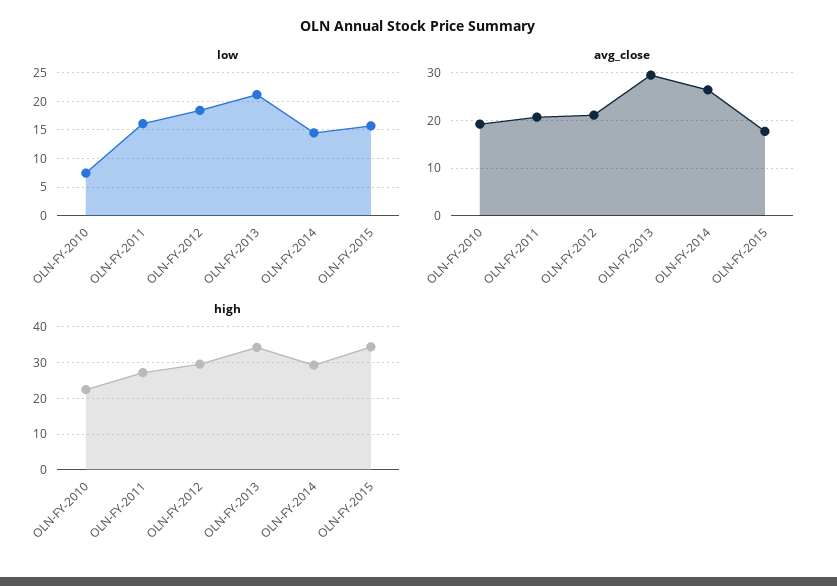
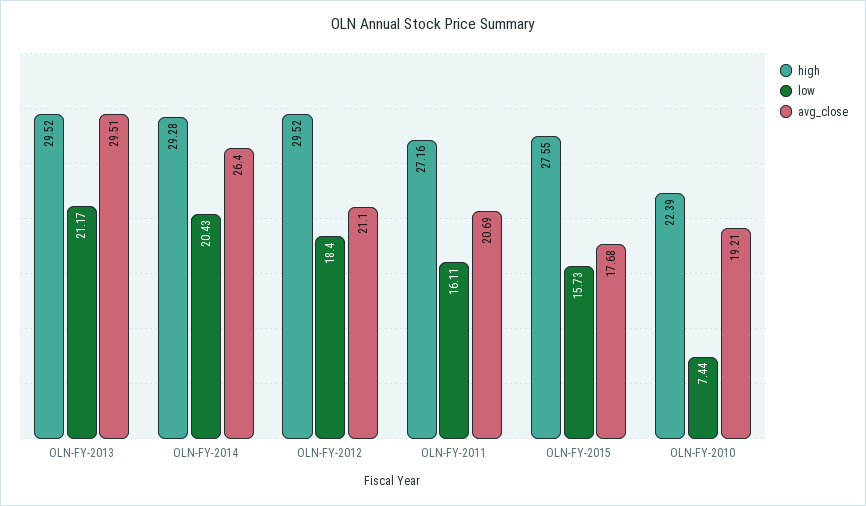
low, OLN-FY-2014: 15 -> 20.43
high, OLN-FY-2013: 34 -> 29.52
high, OLN-FY-2015: 34 -> 27.55

